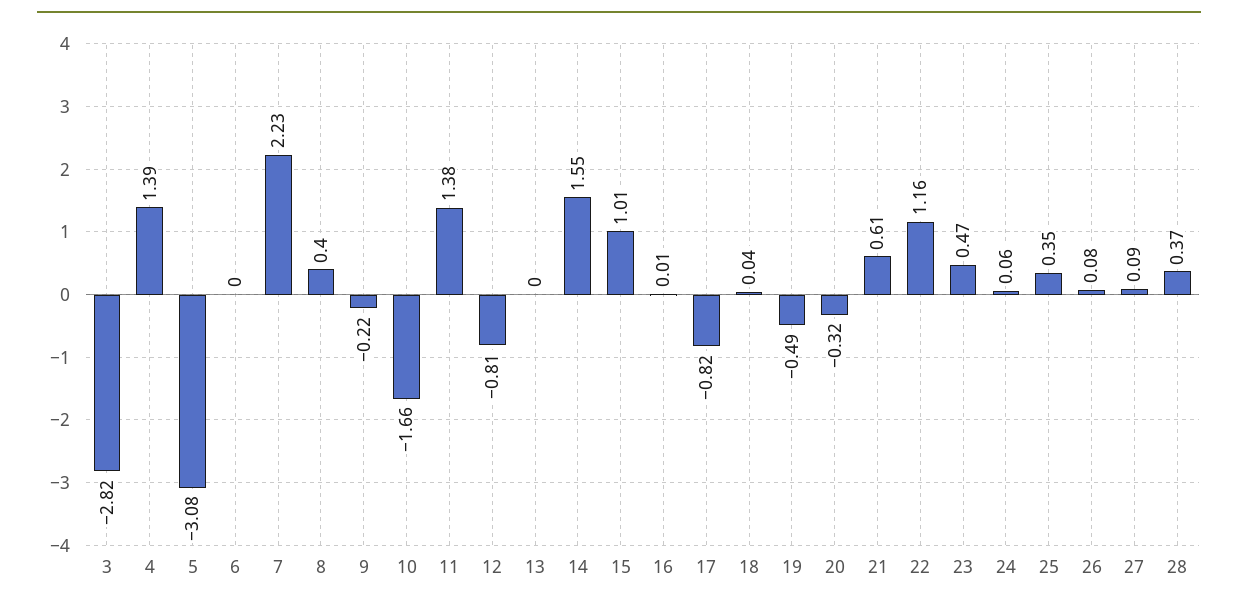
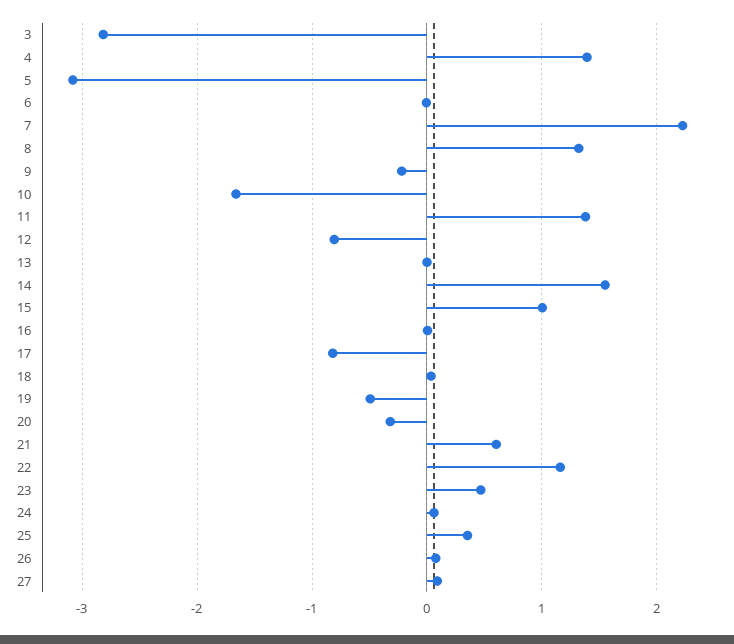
8: 0.4 -> 1.3
28: 0.37 -> none

